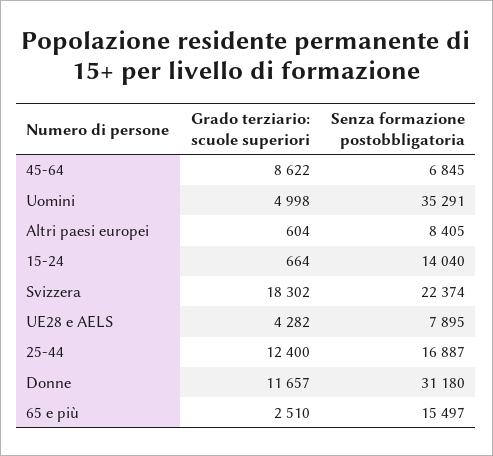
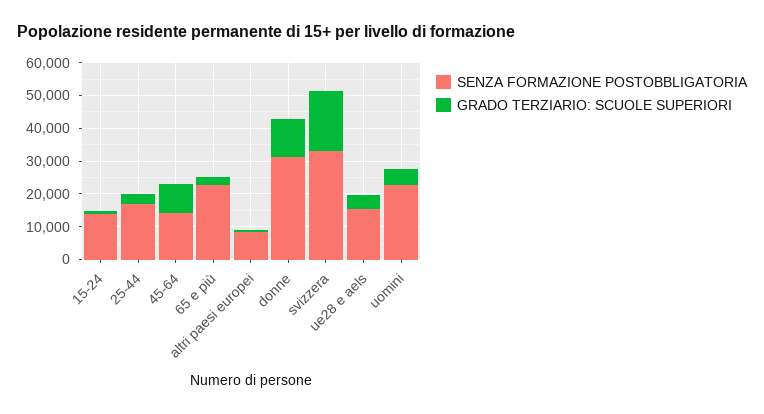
Senza formazione postobbligatoria, 45-64: 6845 -> 15000
Senza formazione postobbligatoria, Uomini: 35291 -> 22500
Senza formazione postobbligatoria, Svizzera: 22374 -> 32500
Senza formazione postobbligatoria, UE28 e AELS: 7895 -> 15000
Grado terziario: scuole superiori, 25-44: 12400 -> 2500
Senza formazione postobbligatoria, 65 e più: 15497 -> 22500

